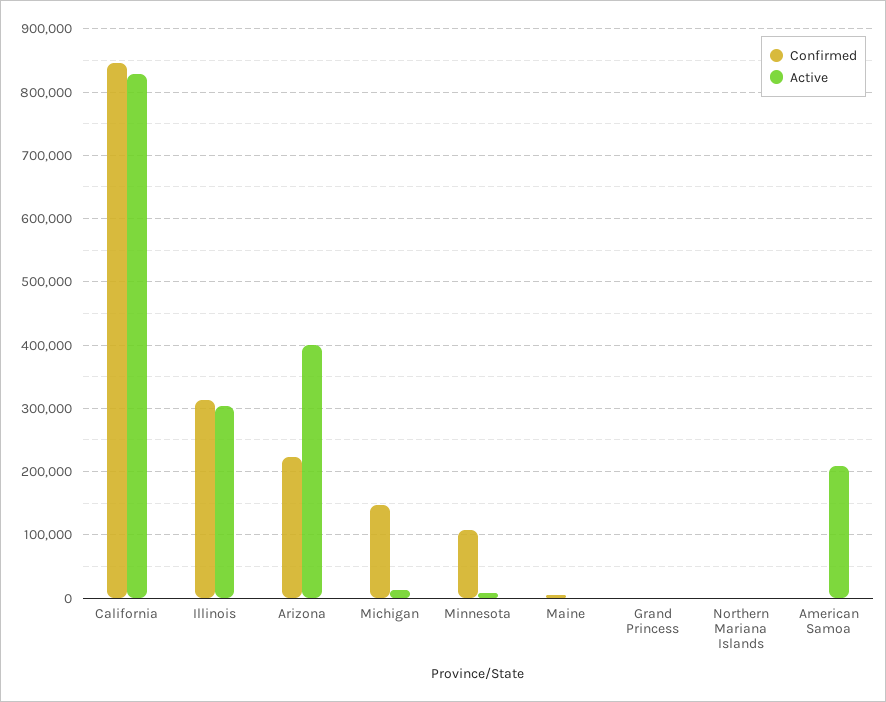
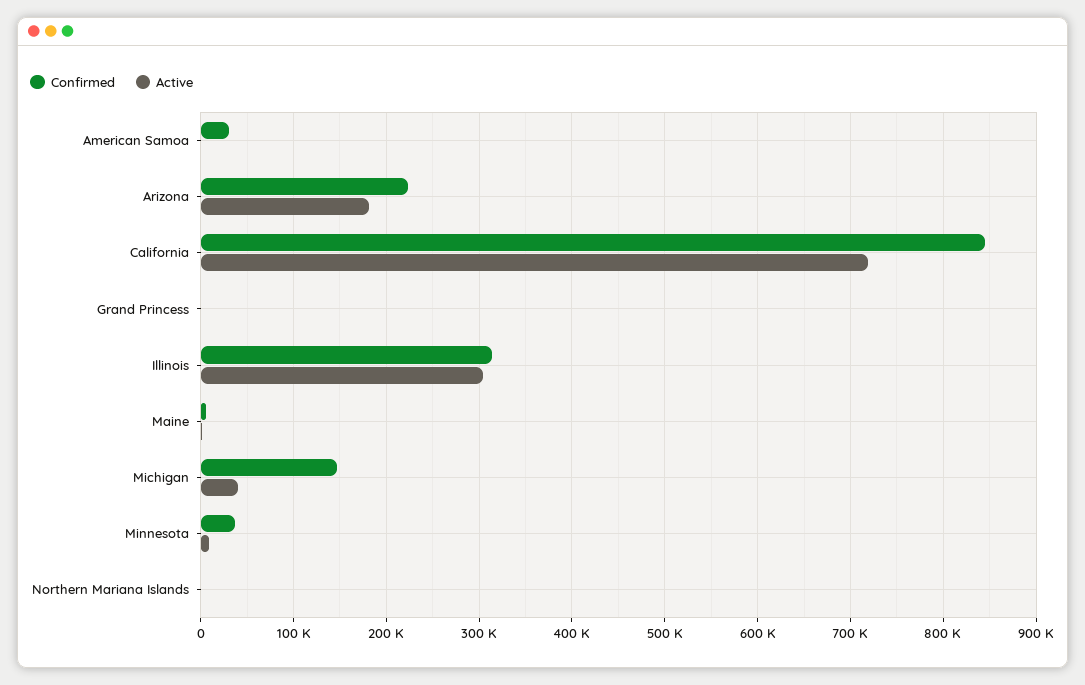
Active, California: 830000 -> 720000
Active, Arizona: 400000 -> 180000
Active, Michigan: 10000 -> 40000
Confirmed, Minnesota: 110000 -> 40000
Confirmed, American Samoa: 0 -> 30000
Active, American Samoa: 210000 -> 0

